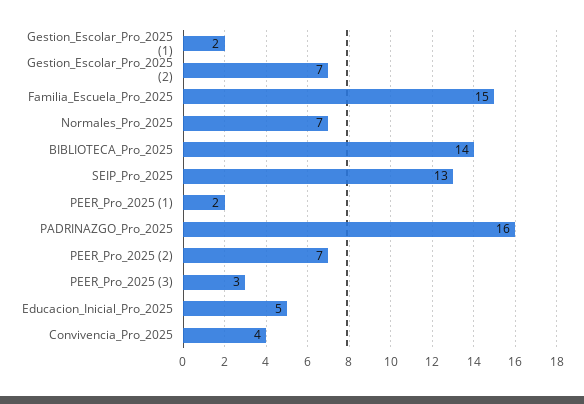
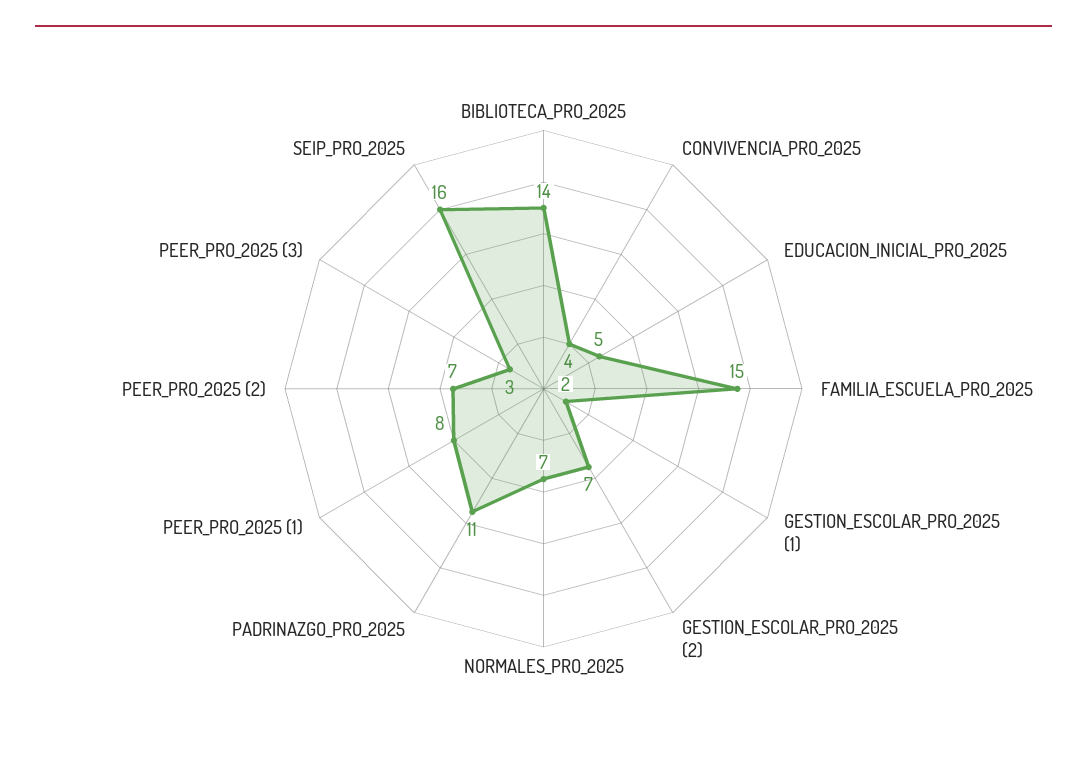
SEIP_Pro_2025: 13 -> 16
PEER_Pro_2025 (1): 2 -> 8
PADRINAZGO_Pro_2025: 16 -> 11

